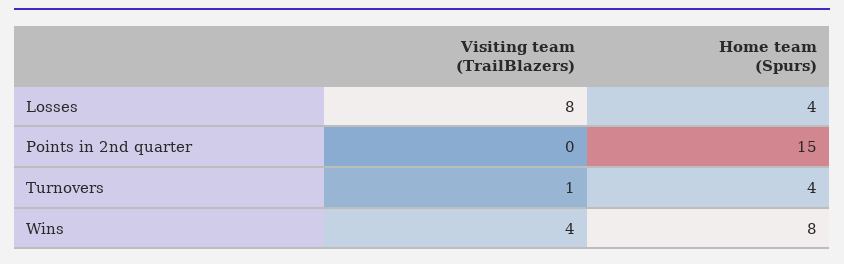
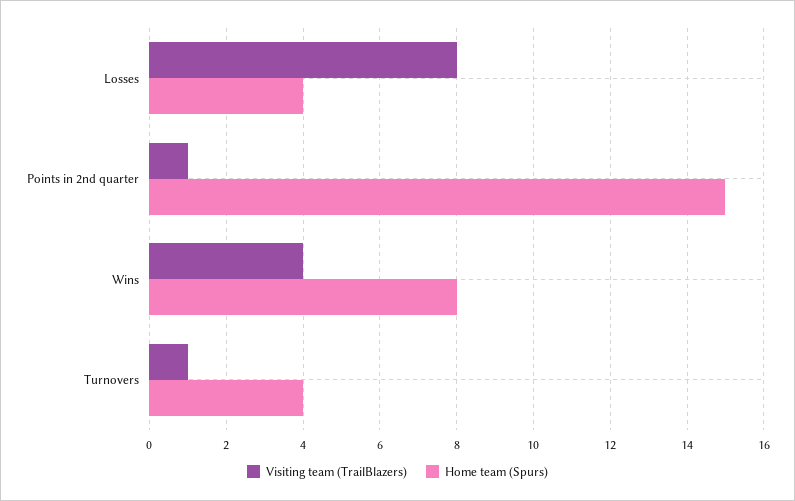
Visiting team (TrailBlazers), Points in 2nd quarter: 0 -> 1

